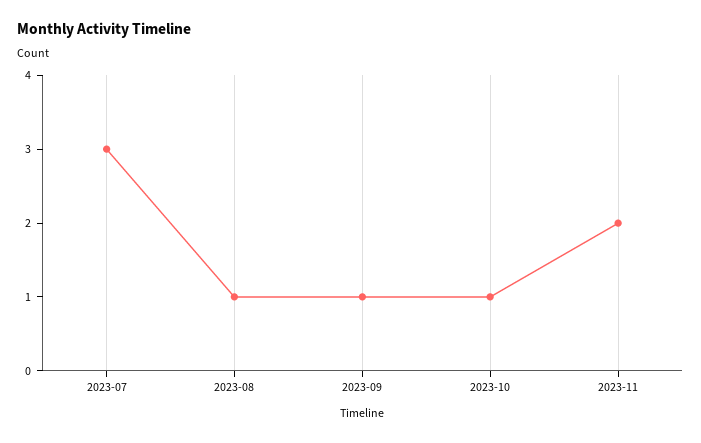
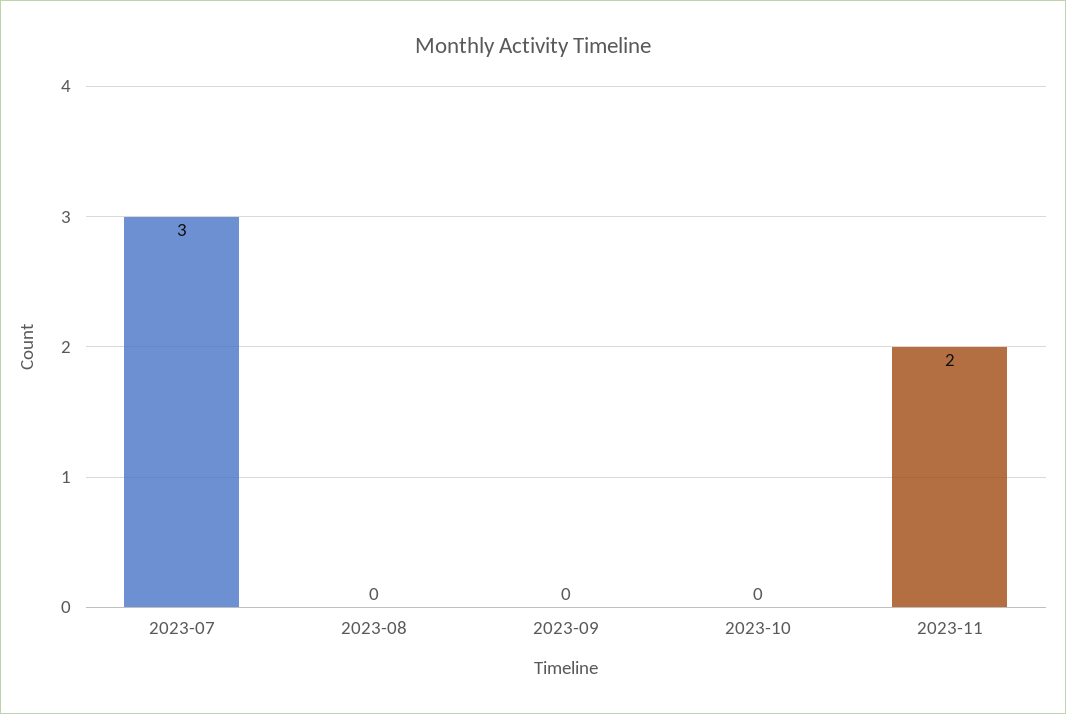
2023-08: 1 -> 0
2023-09: 1 -> 0
2023-10: 1 -> 0

